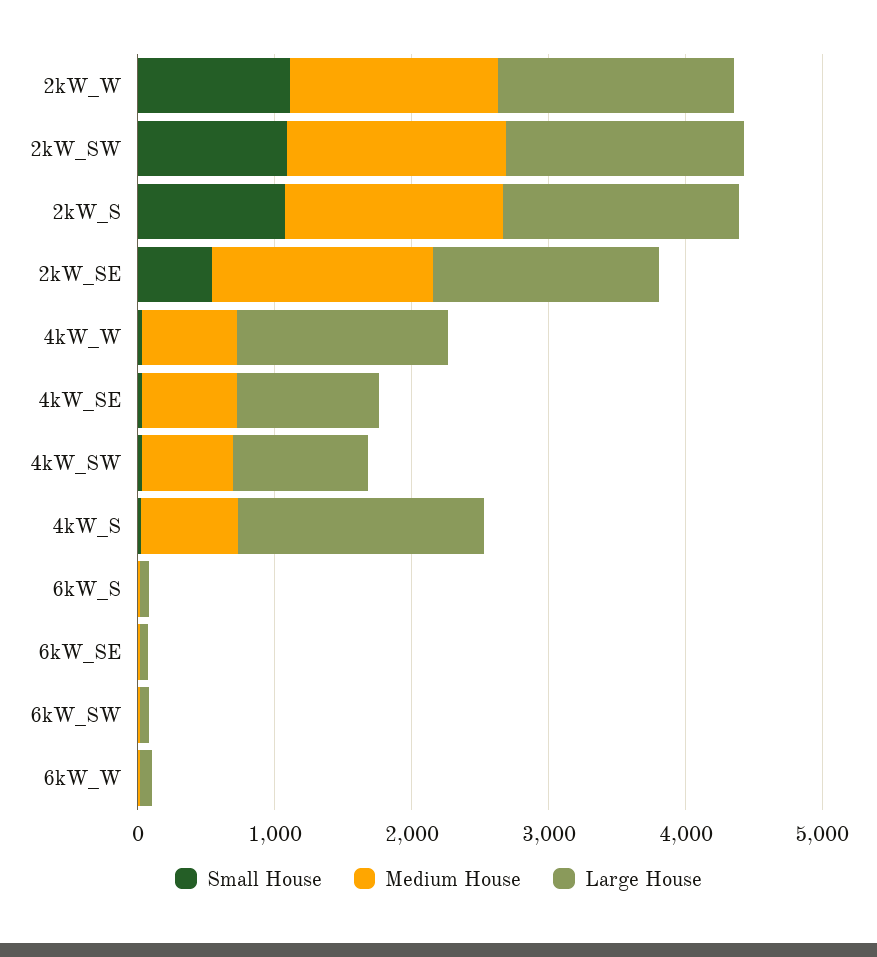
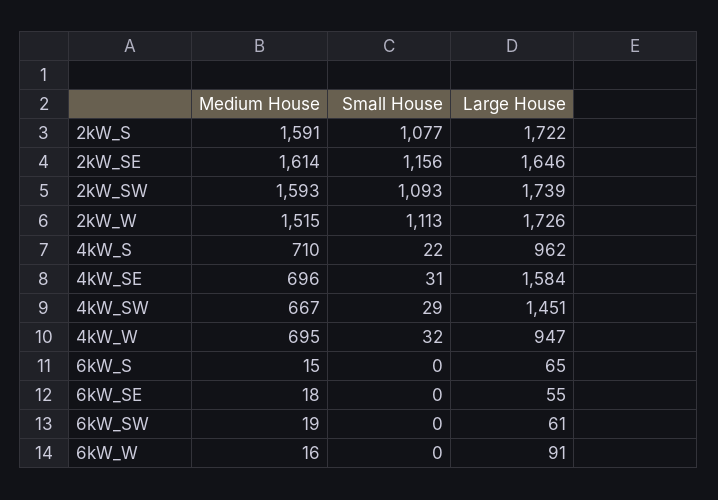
Small House, 2kW_SE: 600 -> 1156
Large House, 4kW_W: 1600 -> 947
Large House, 4kW_SE: 1000 -> 1584
Large House, 4kW_SW: 1000 -> 1451
Large House, 4kW_S: 1800 -> 962

